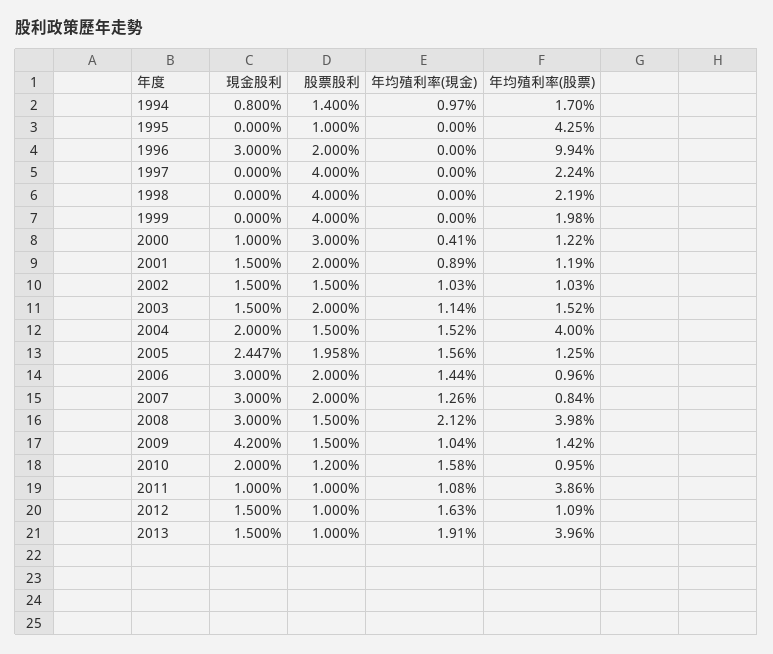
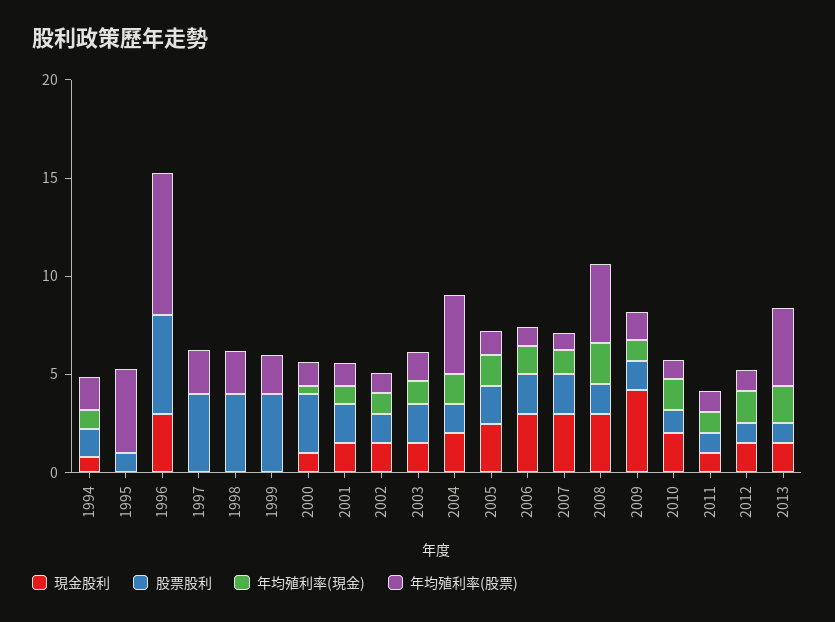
股票股利, 1996: 2 -> 5
年均殖利率(股票), 1996: 9.94 -> 7
年均殖利率(股票), 2011: 3.86 -> 1

